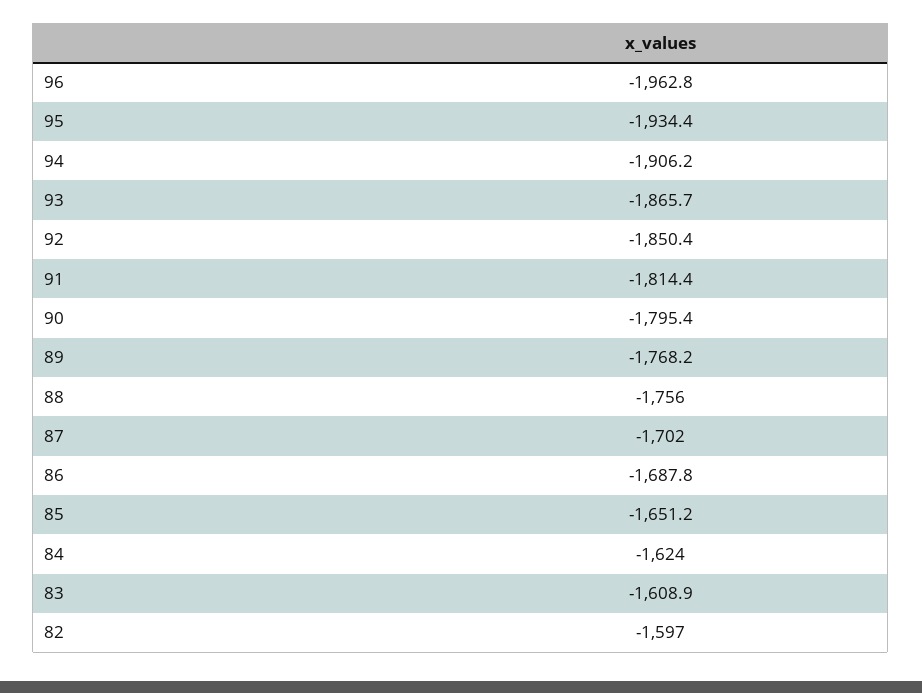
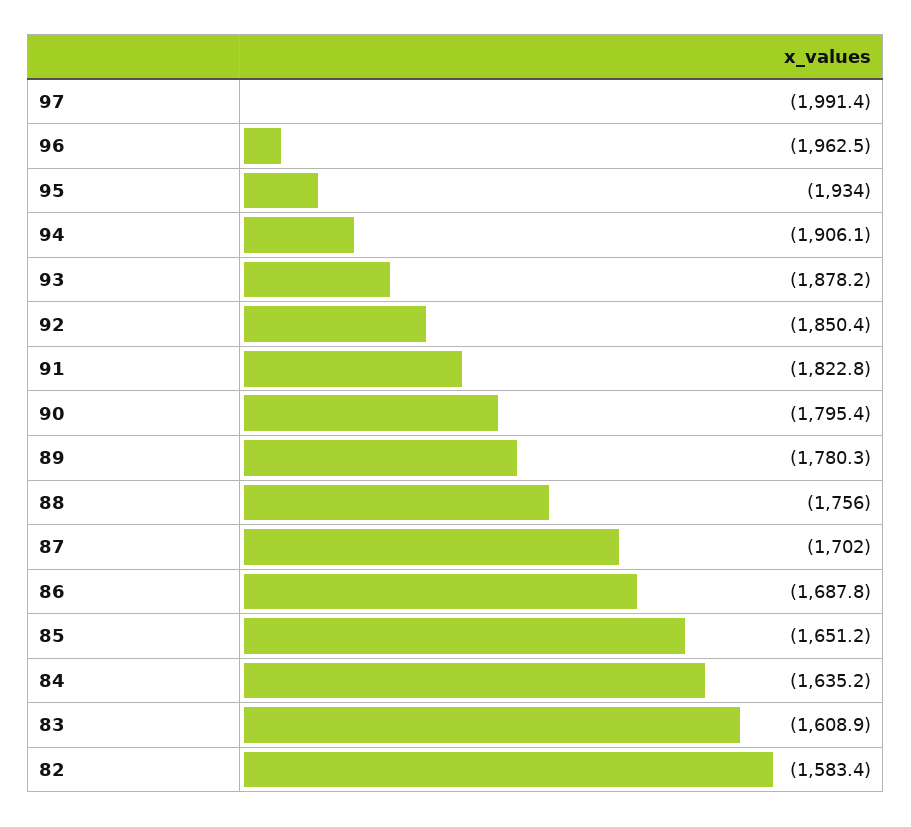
96: -1962.8 -> -1962.5
95: -1934.4 -> -1934
94: -1906.2 -> -1906.1
93: -1865.7 -> -1878.2
91: -1814.4 -> -1822.8
89: -1768.2 -> -1780.3
84: -1624 -> -1635.2
82: -1597 -> -1583.4
97: none -> -1991.4

